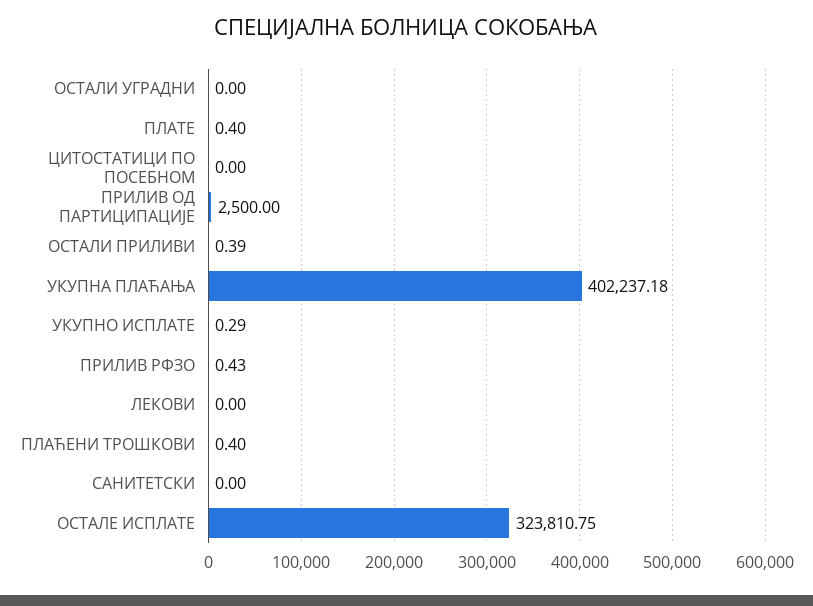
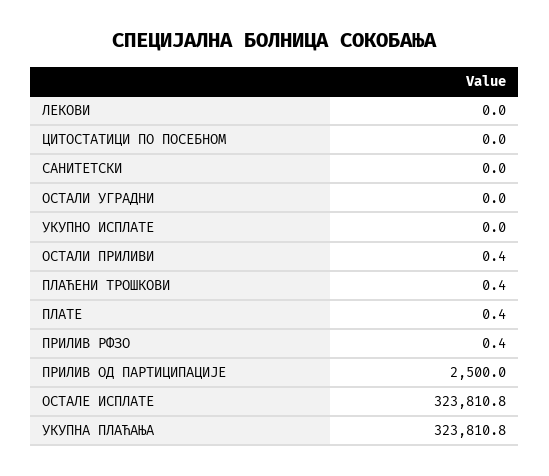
УКУПНА ПЛАЋАЊА: 402237.18 -> 323810.8
УКУПНО ИСПЛАТЕ: 0.29 -> 0

